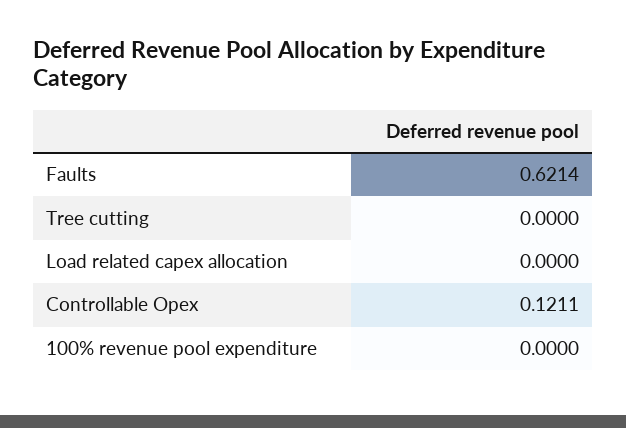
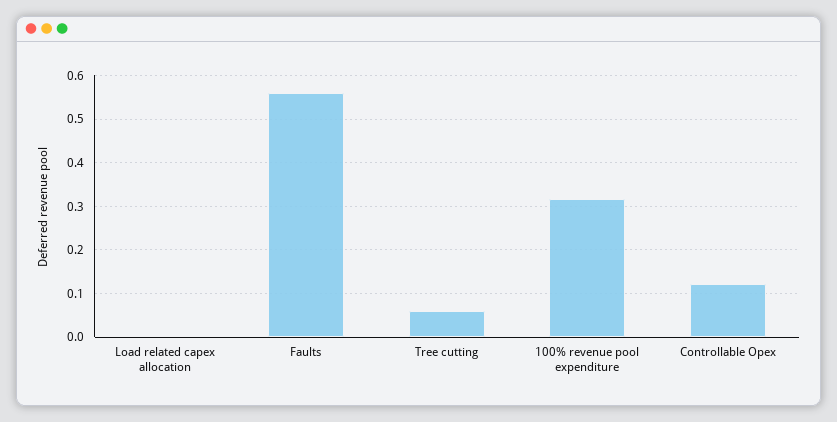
Faults: 0.6214 -> 0.56
Tree cutting: 0 -> 0.06
100% revenue pool expenditure: 0 -> 0.32

